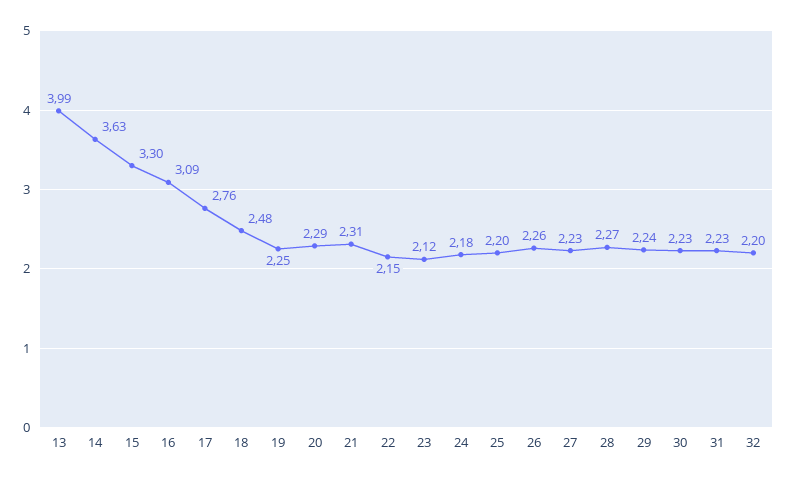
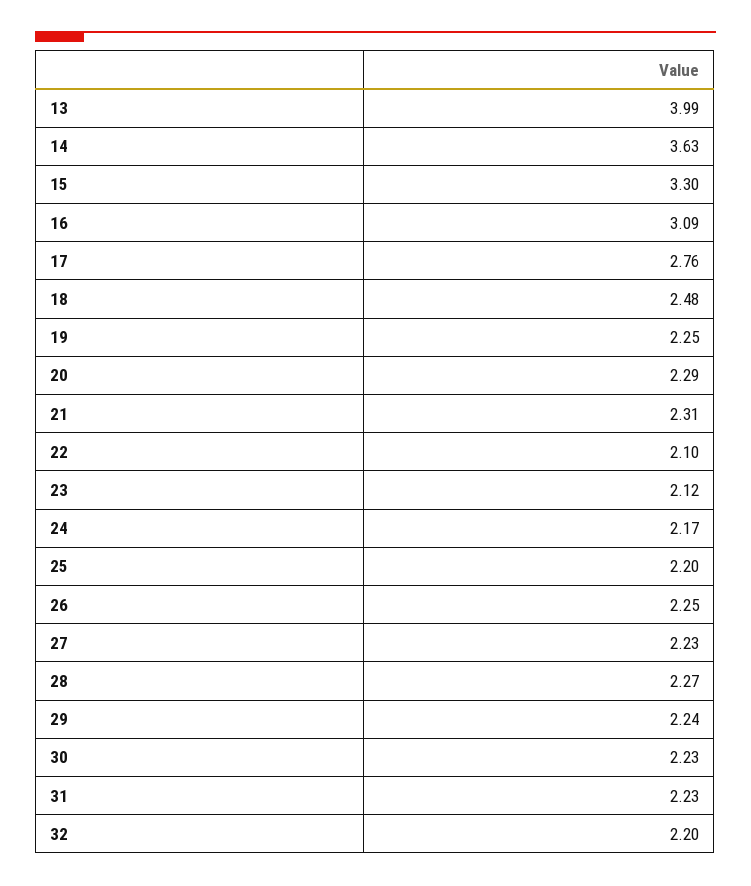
22: 2.15 -> 2.1
24: 2.18 -> 2.17
26: 2.26 -> 2.25

